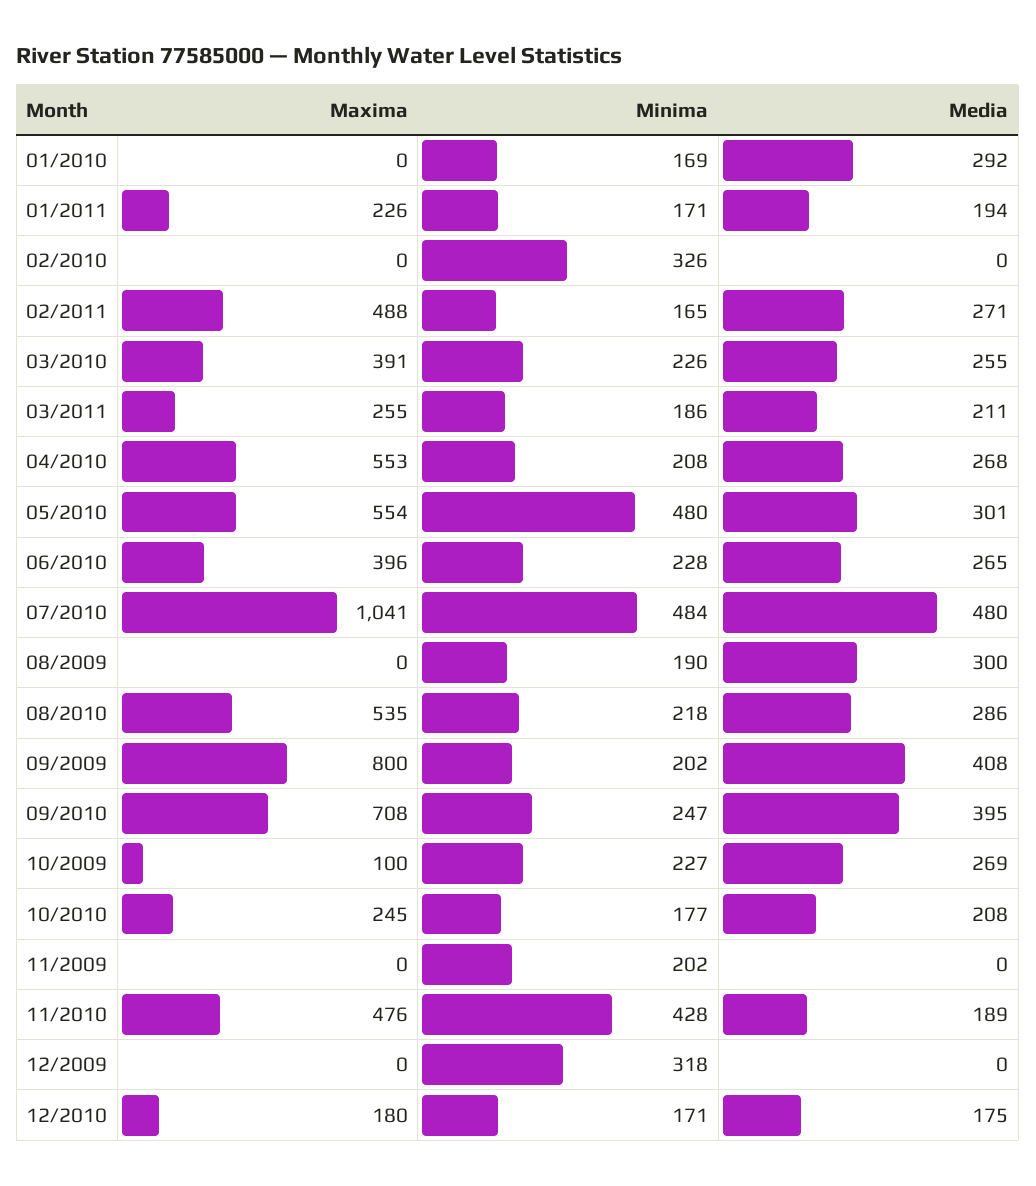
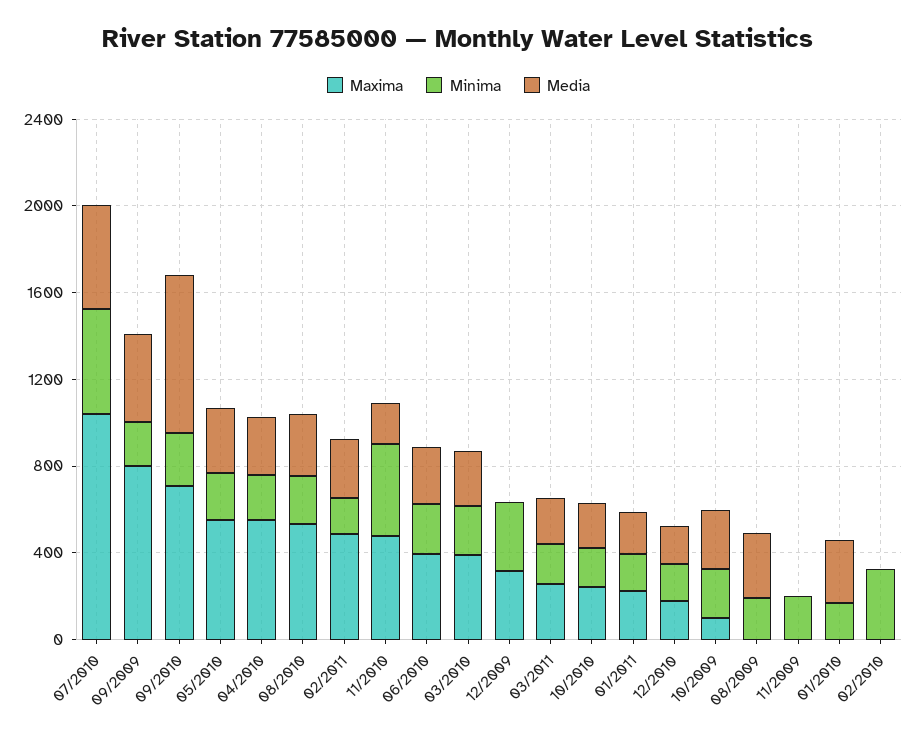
Minima, 05/2010: 480 -> 200
Media, 09/2010: 395 -> 700
Maxima, 12/2009: 0 -> 300

